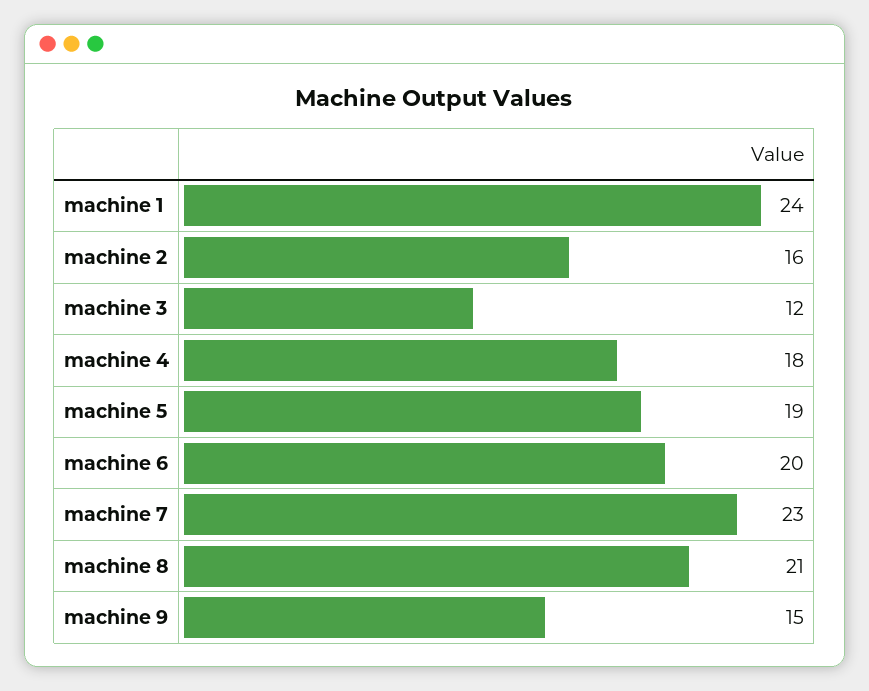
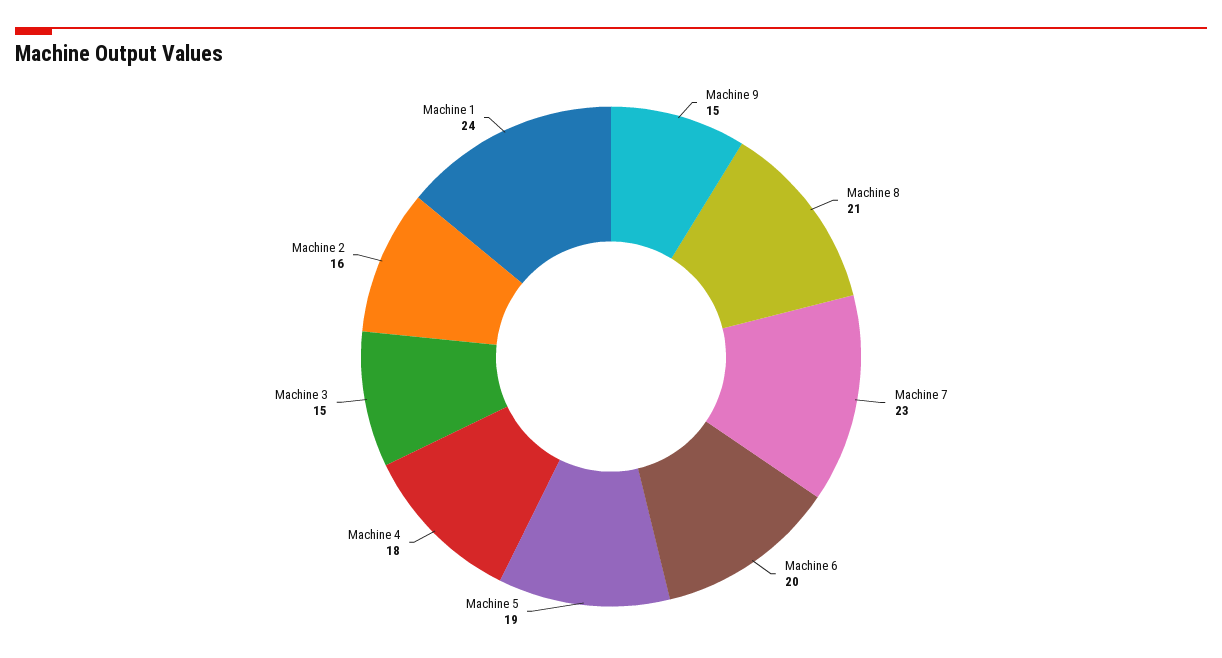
machine 3: 12 -> 15

